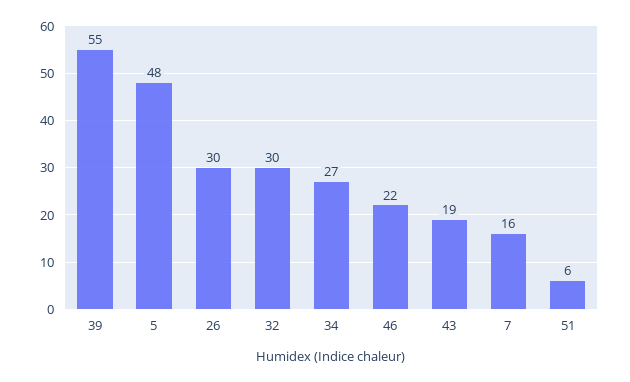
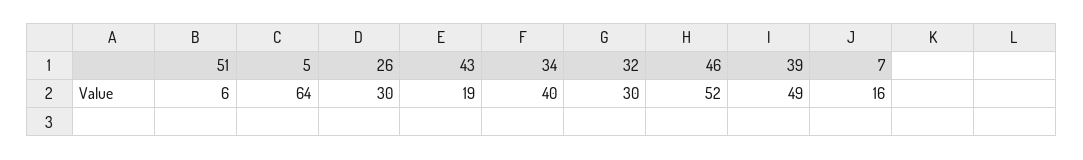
39: 55 -> 49
5: 48 -> 64
34: 27 -> 40
46: 22 -> 52

